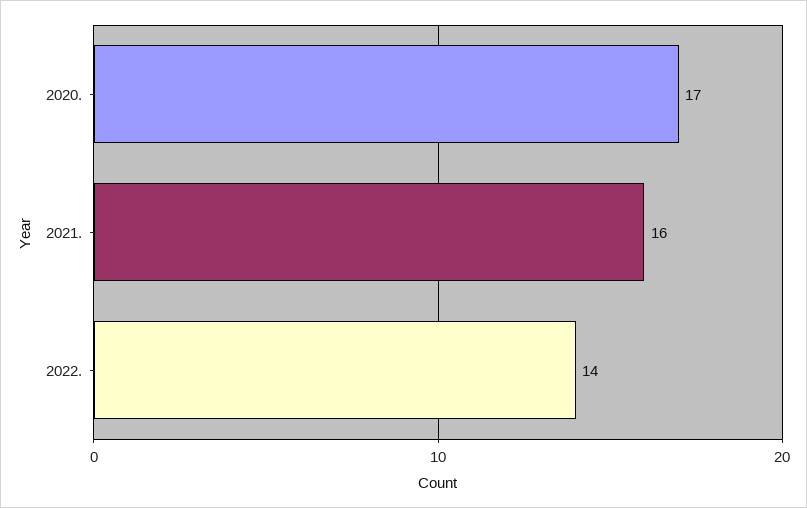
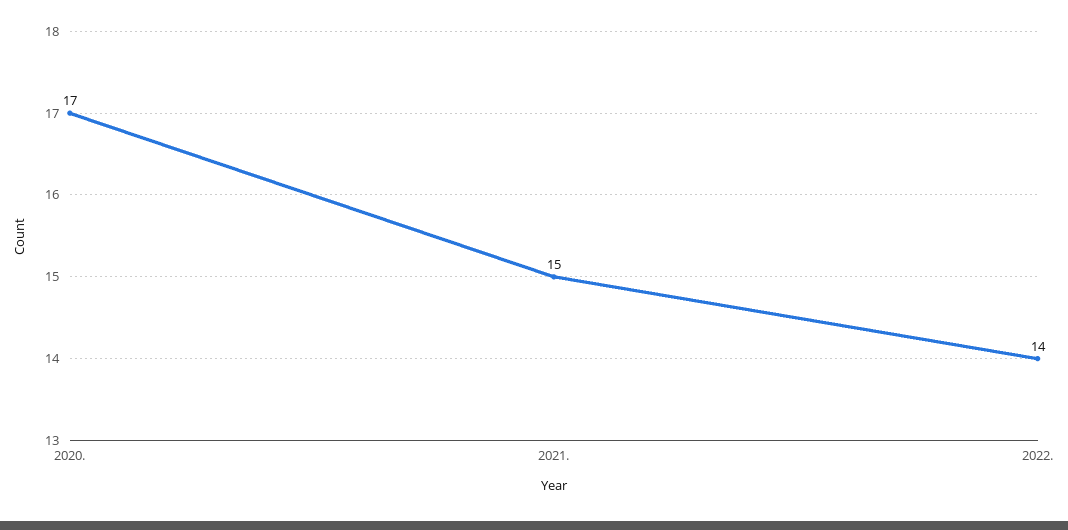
2021.: 16 -> 15

